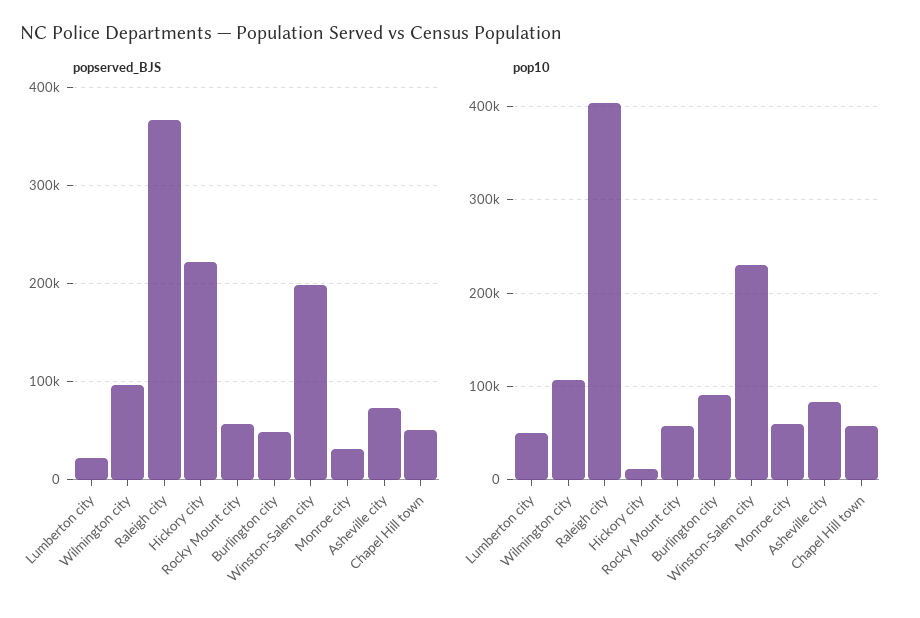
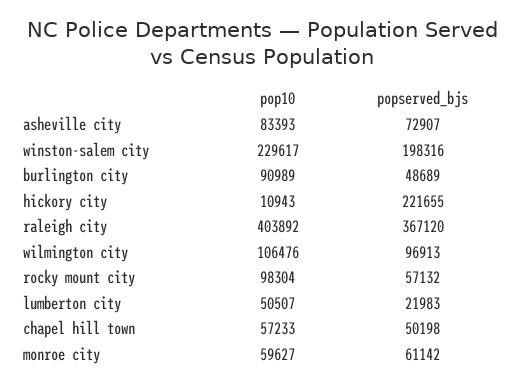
popserved_BJS, Monroe city: 30000 -> 61142
pop10, Rocky Mount city: 60000 -> 98304

